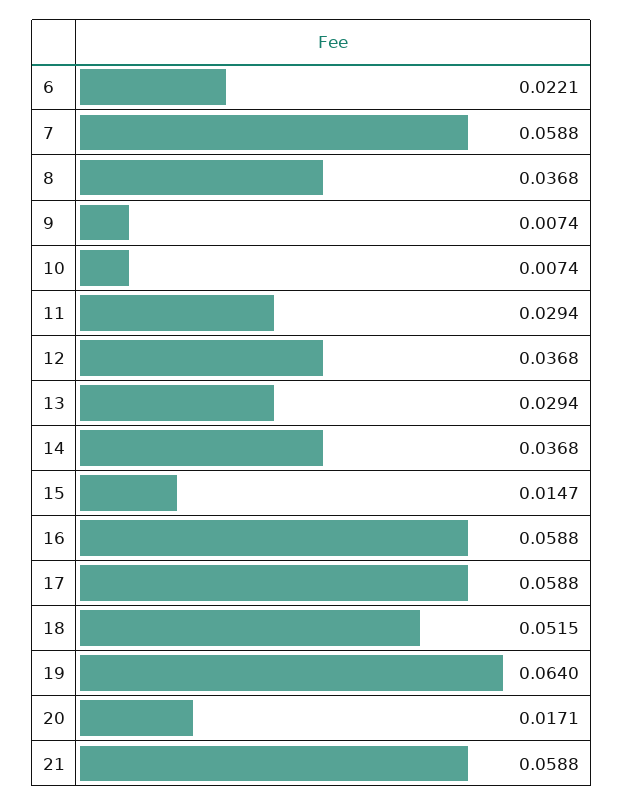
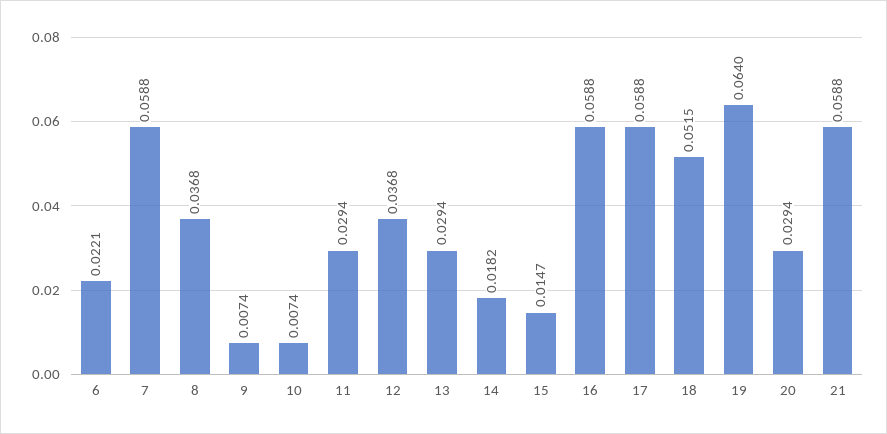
14: 0.0368 -> 0.0182
20: 0.0171 -> 0.0294

